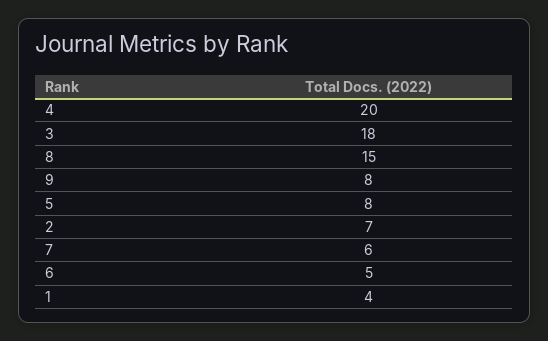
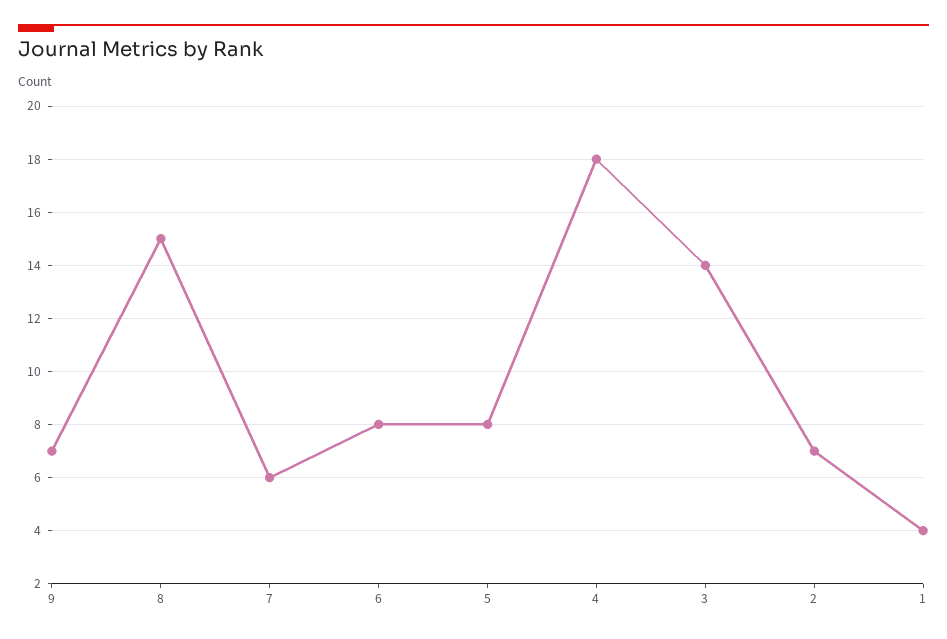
4: 20 -> 18
3: 18 -> 14
9: 8 -> 7
6: 5 -> 8

